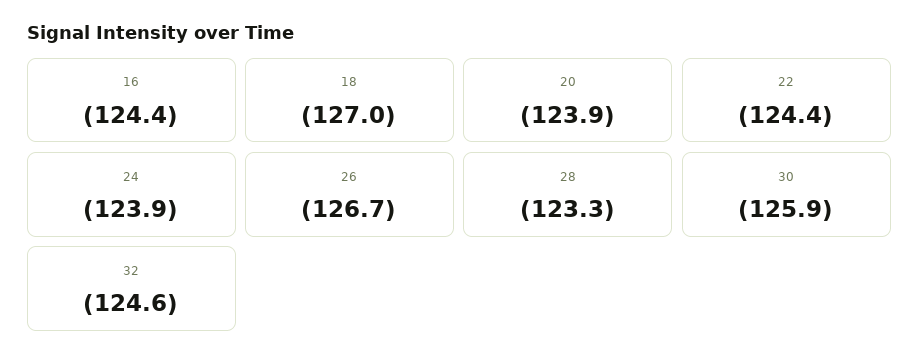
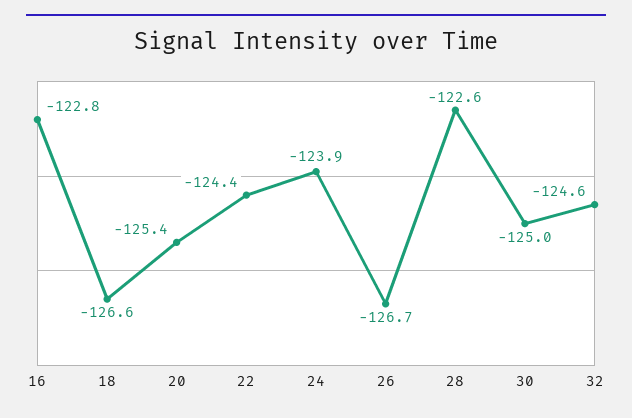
16: -124.4 -> -122.8
18: -127 -> -126.6
20: -123.9 -> -125.4
28: -123.3 -> -122.6
30: -125.9 -> -125

